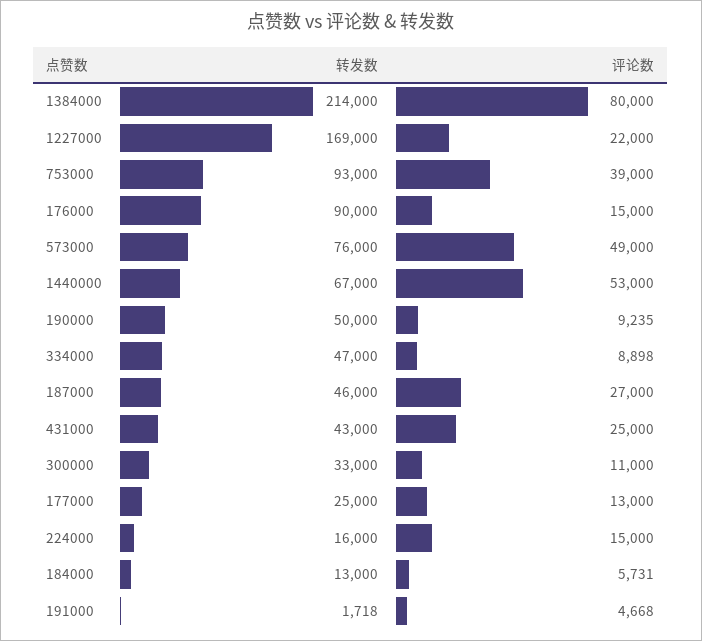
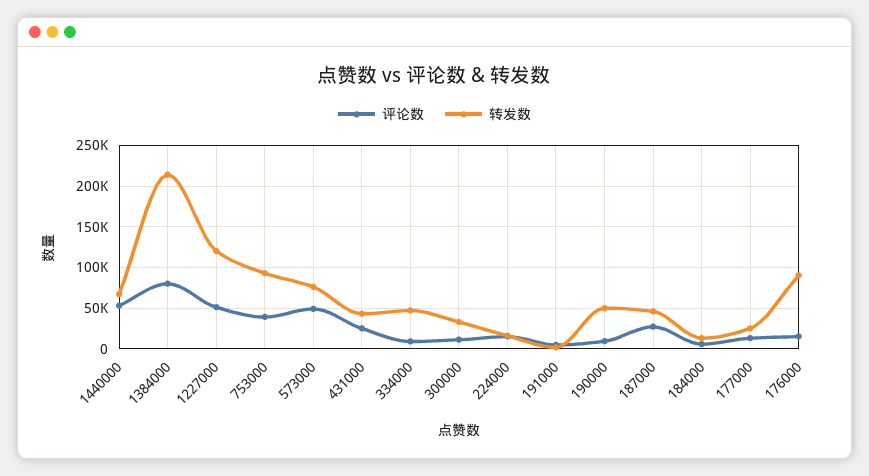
转发数, 1227000: 169000 -> 120000
评论数, 1227000: 22000 -> 50000

